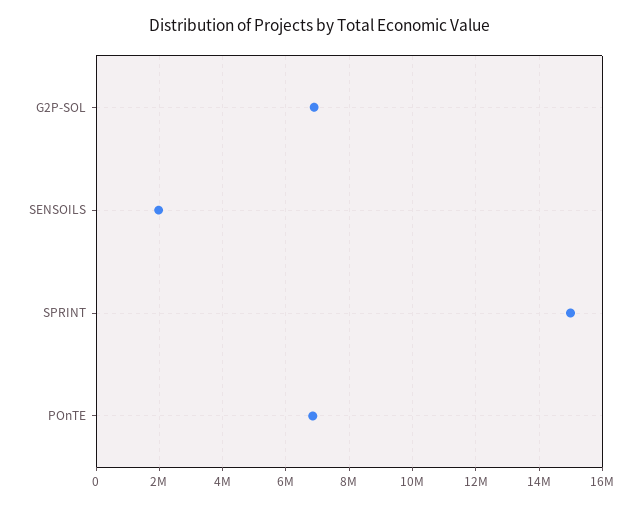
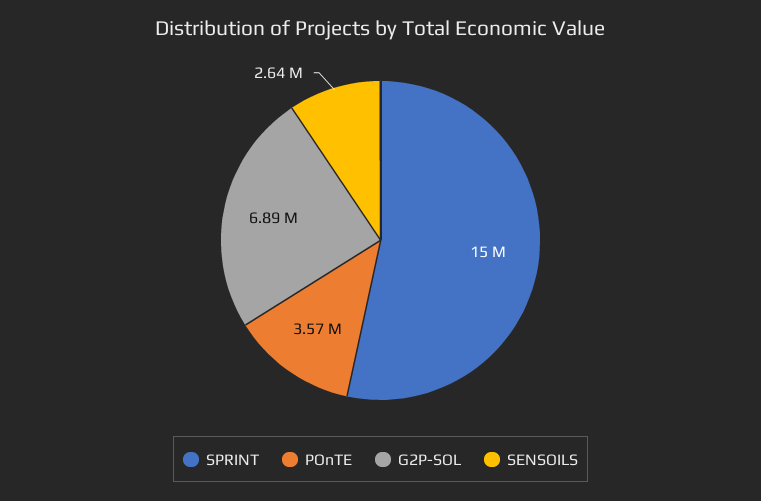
SENSOILS: 2000000 -> 2640000
POnTE: 6800000 -> 3570000

